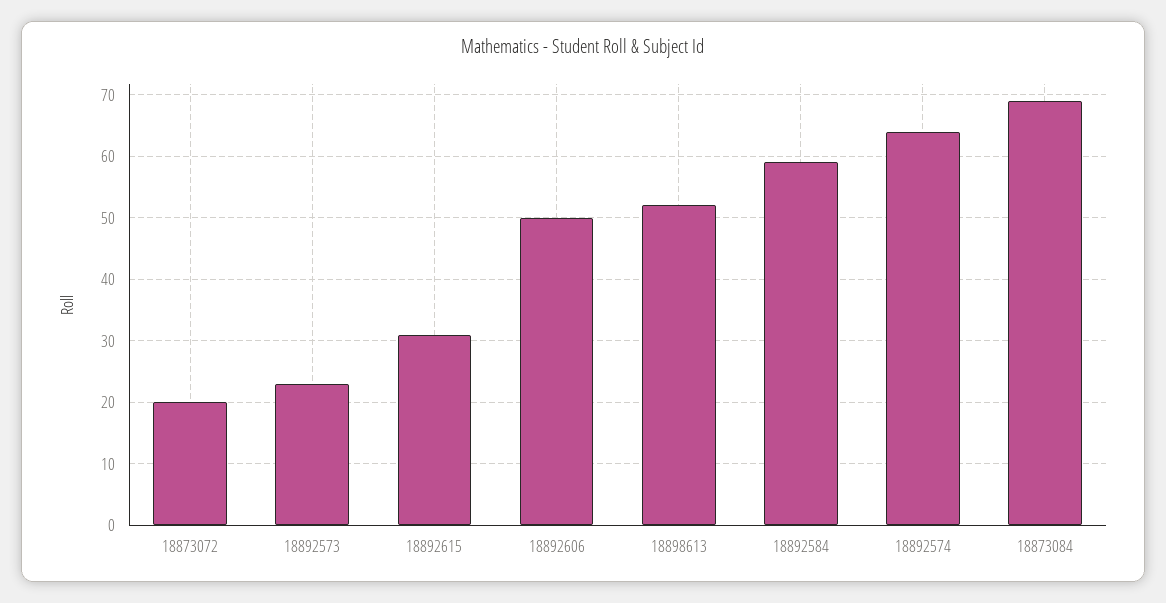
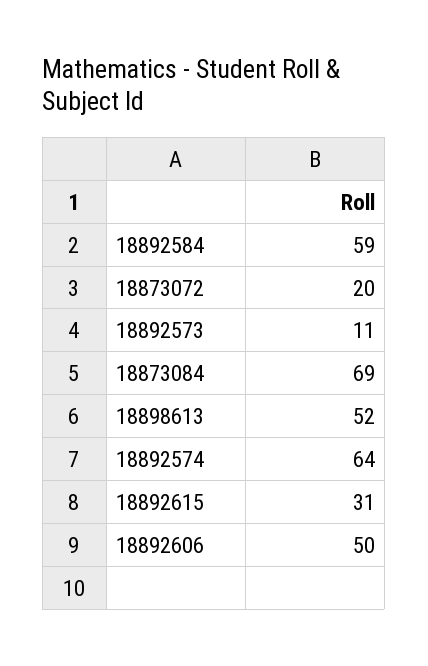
18892573: 23 -> 11

